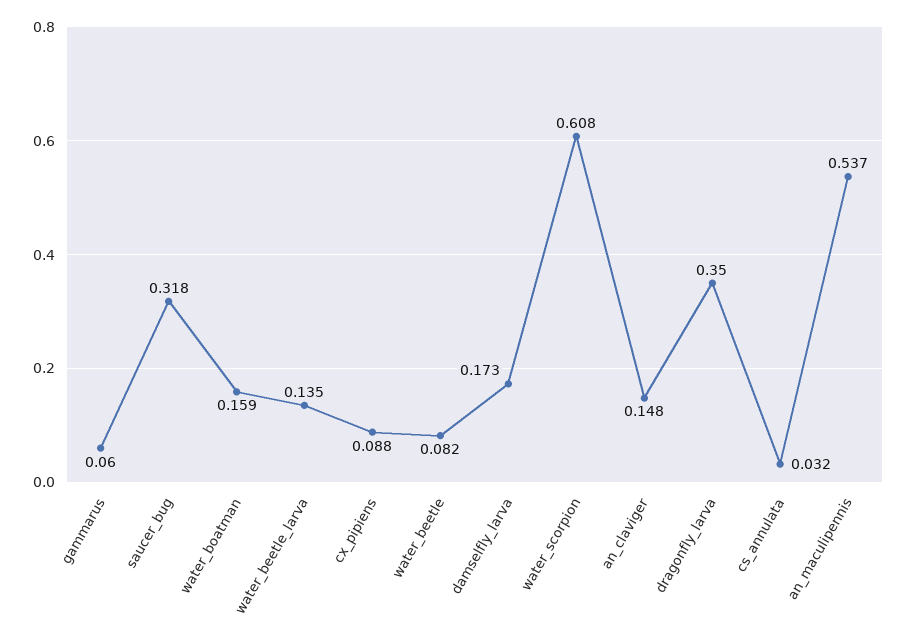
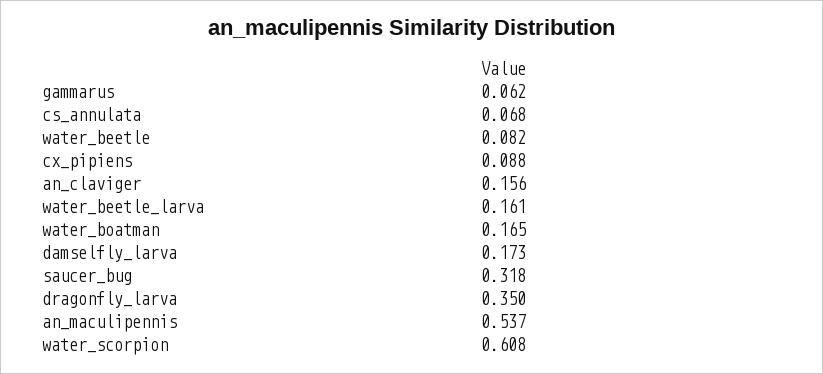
gammarus: 0.06 -> 0.062
water_boatman: 0.159 -> 0.165
water_beetle_larva: 0.135 -> 0.161
an_claviger: 0.148 -> 0.156
cs_annulata: 0.032 -> 0.068

